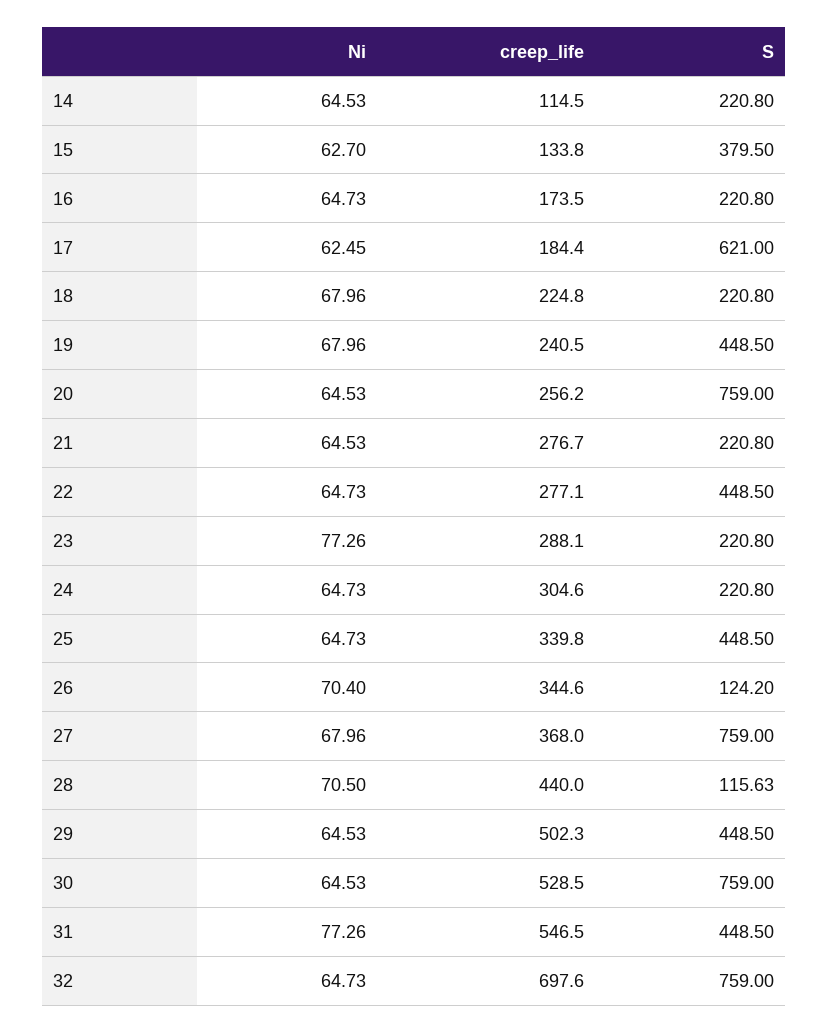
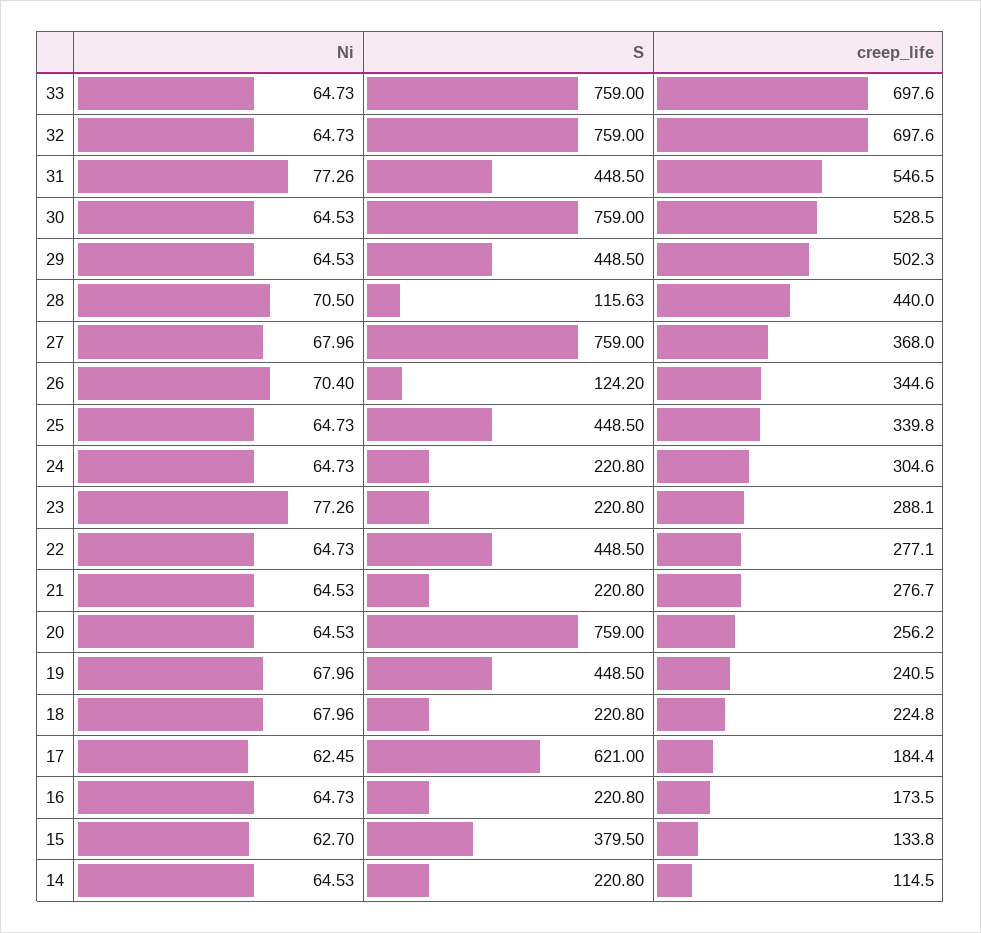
Ni, 33: none -> 64.73
S, 33: none -> 759
creep_life, 33: none -> 697.6

